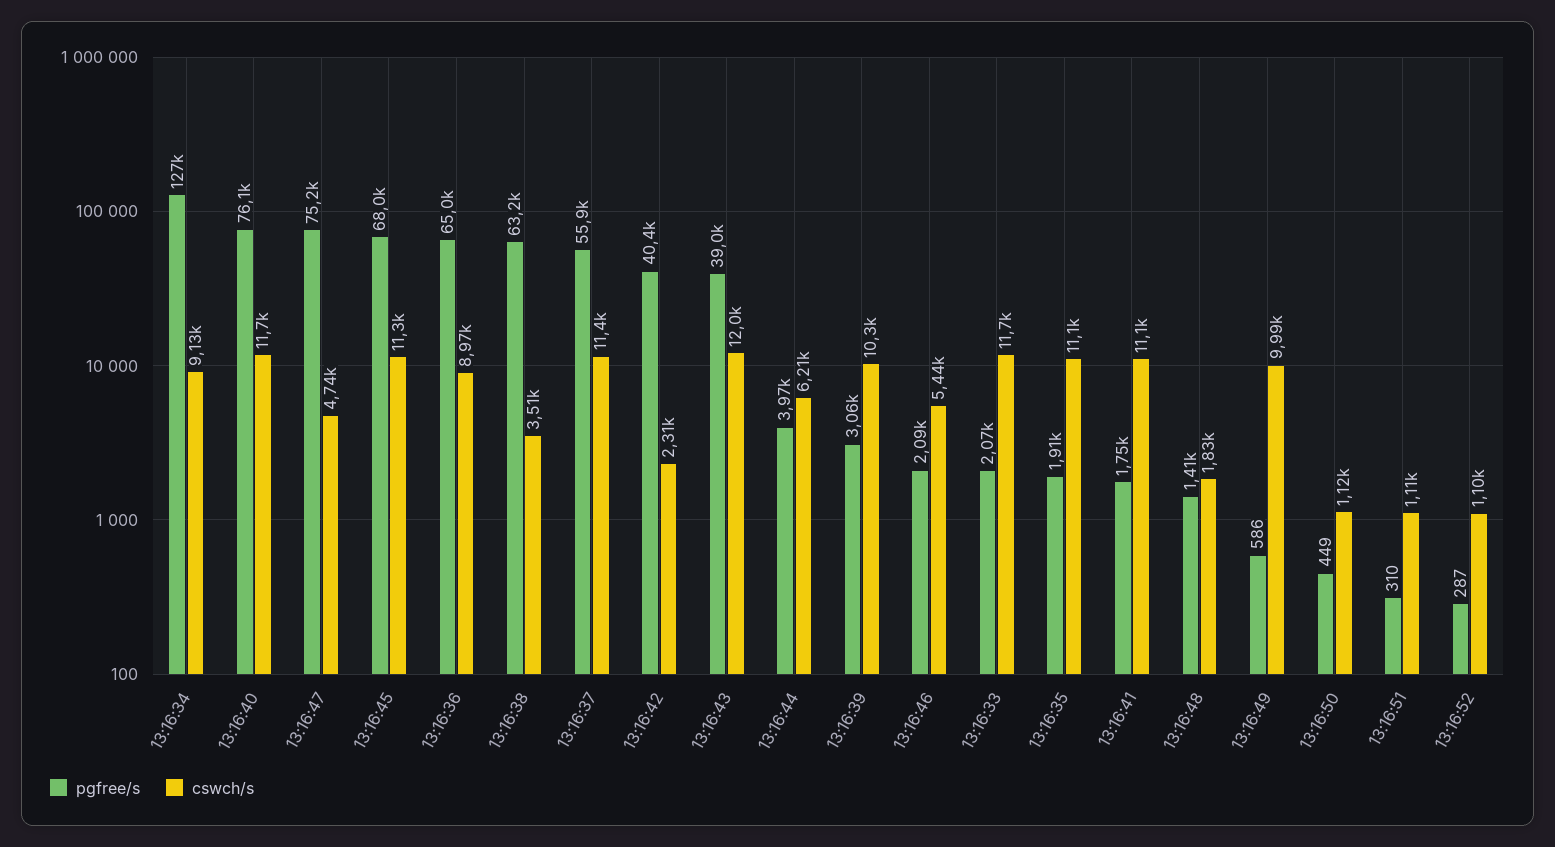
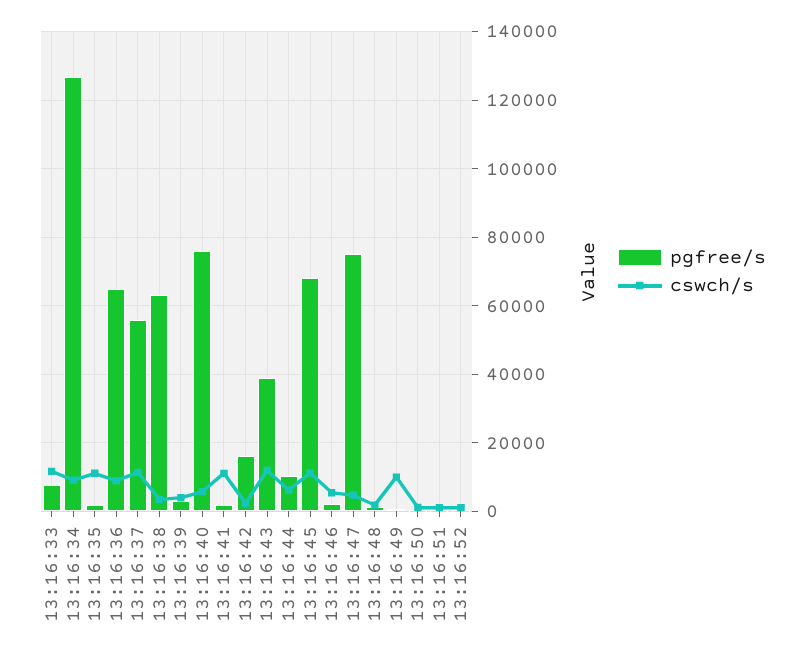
cswch/s, 13:16:40: 11700 -> 6000
pgfree/s, 13:16:42: 40400 -> 16000
pgfree/s, 13:16:44: 3970 -> 10000
cswch/s, 13:16:39: 10300 -> 4000
pgfree/s, 13:16:33: 2070 -> 8000

